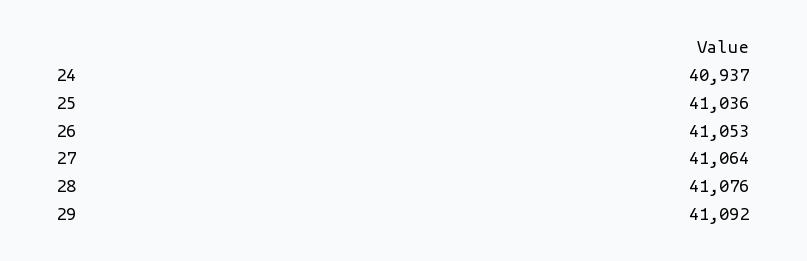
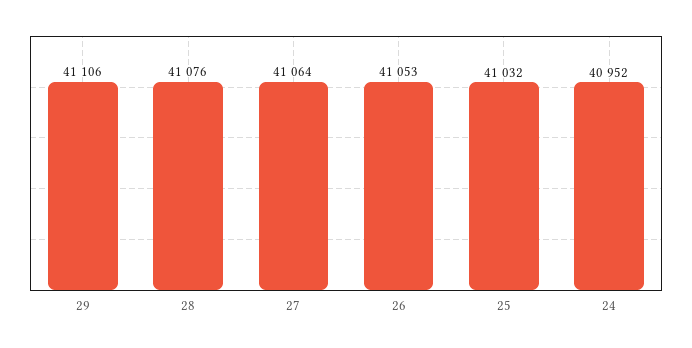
24: 40937 -> 40952
25: 41036 -> 41032
29: 41092 -> 41106

